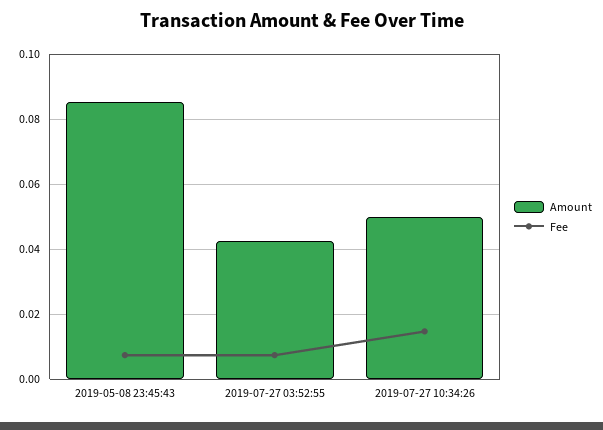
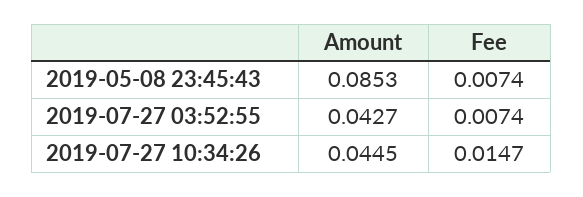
Amount, 2019-07-27 10:34:26: 0.05 -> 0.0445

